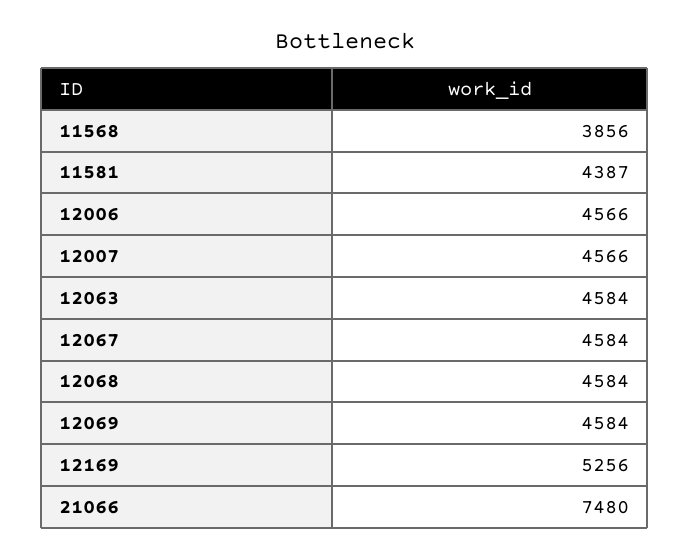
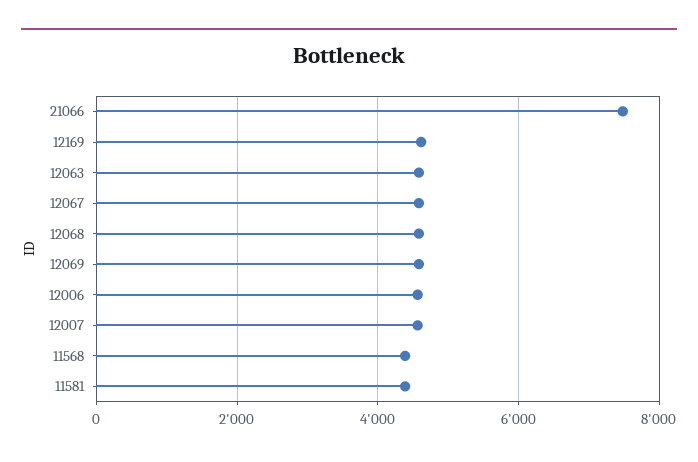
11568: 3856 -> 4400
12169: 5256 -> 4600

